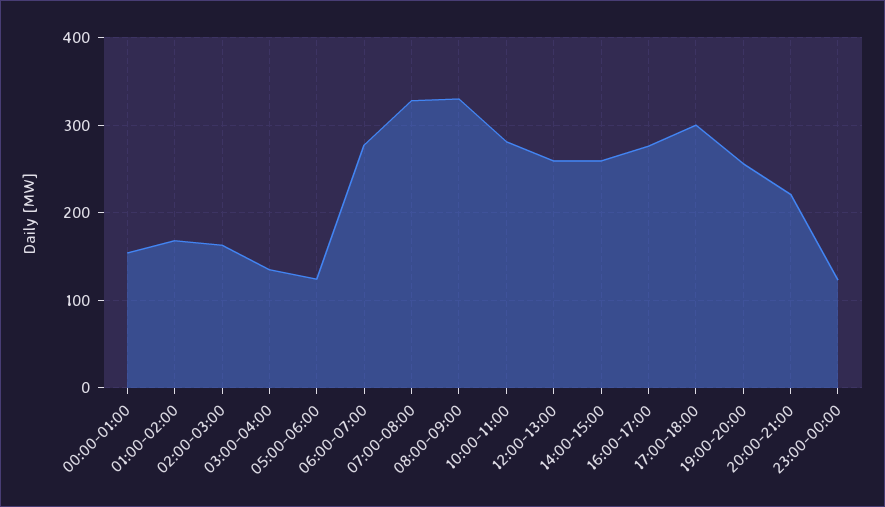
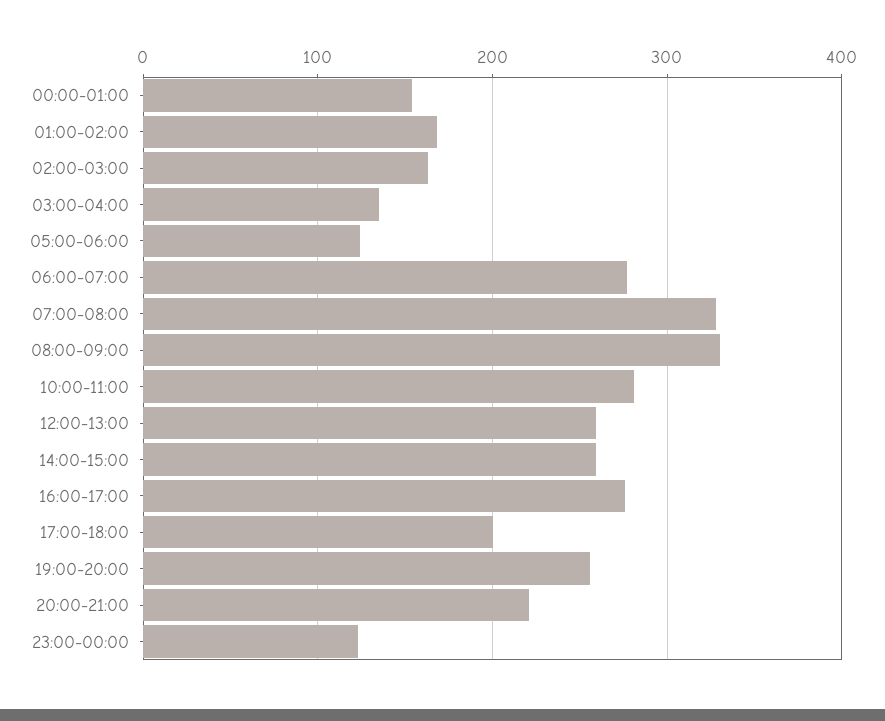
17:00-18:00: 300 -> 200

